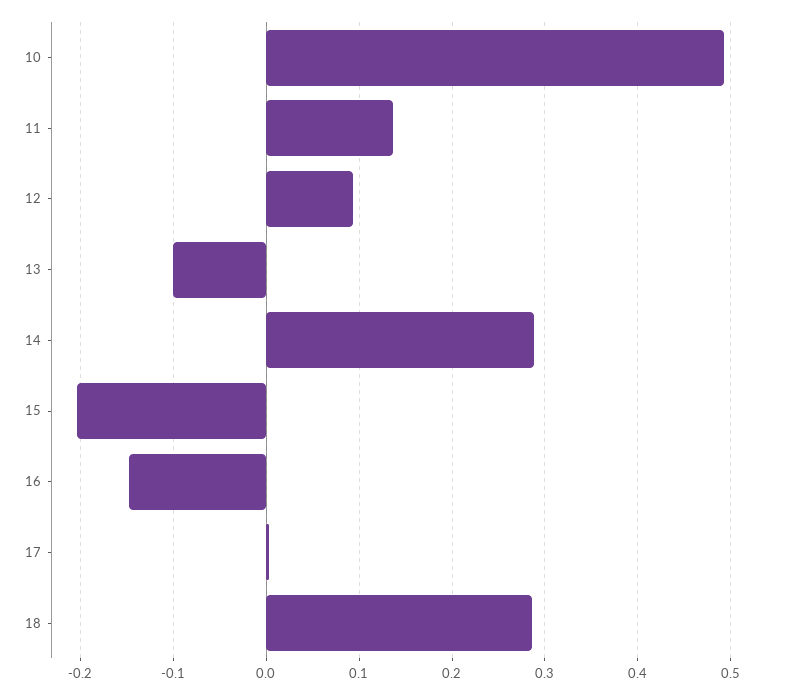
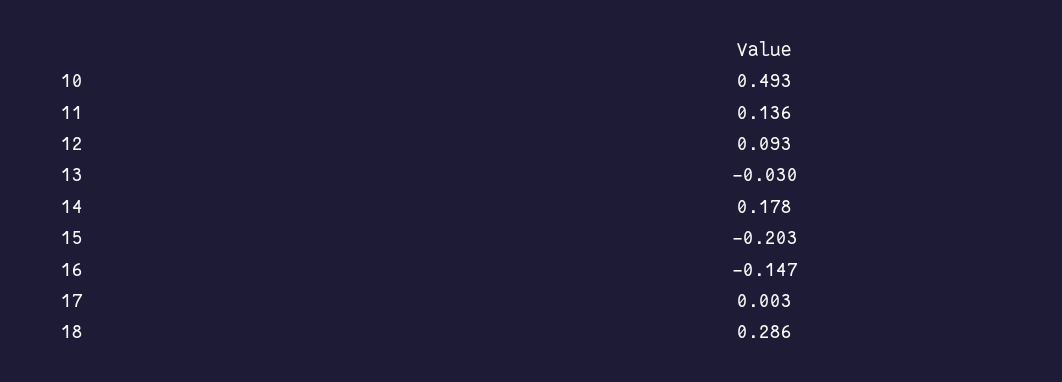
13: -0.1 -> -0.03
14: 0.29 -> 0.178

